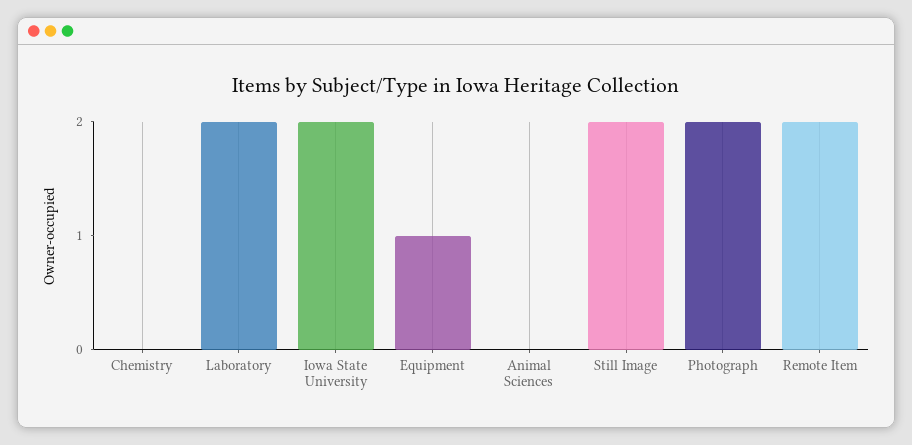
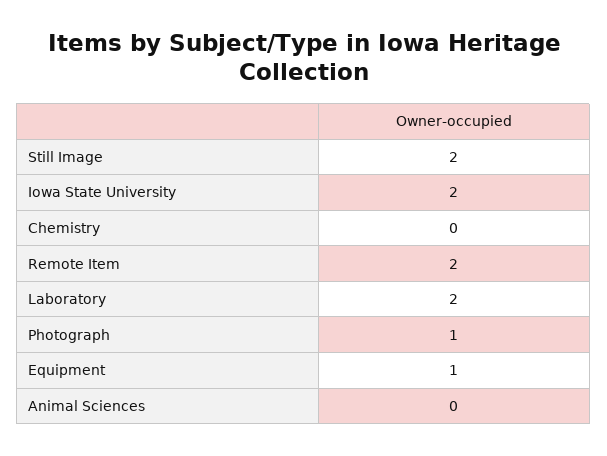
Photograph: 2 -> 1

